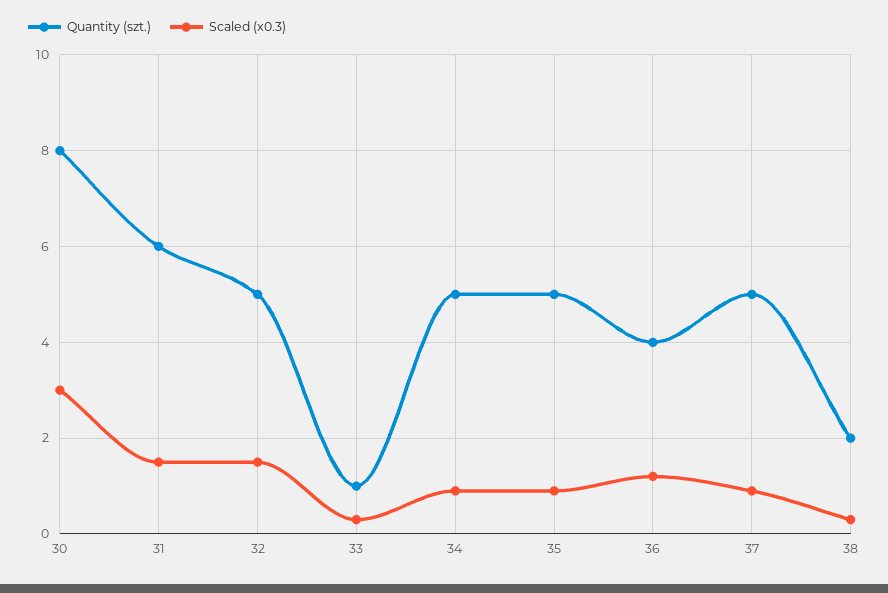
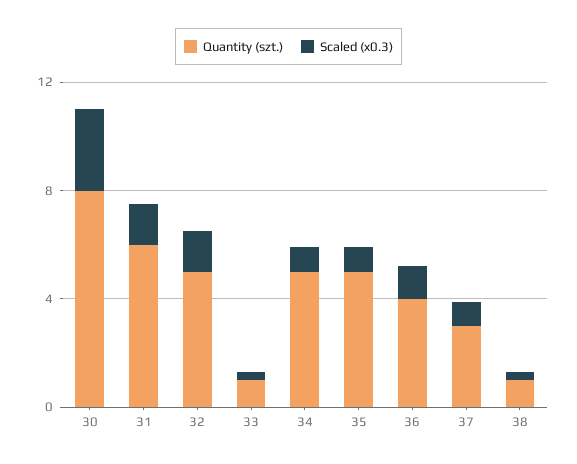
Quantity (szt.), 37: 5 -> 3
Quantity (szt.), 38: 2 -> 1

